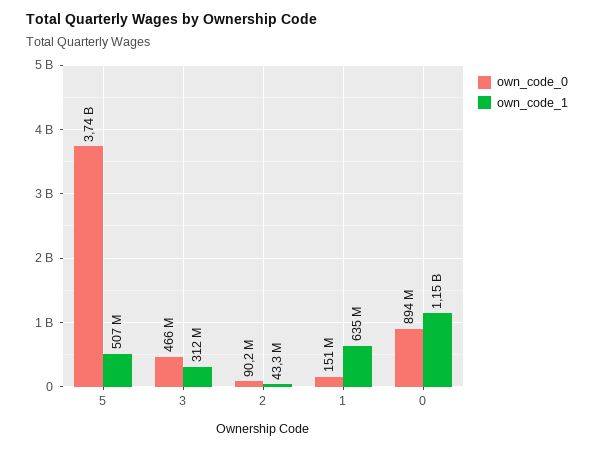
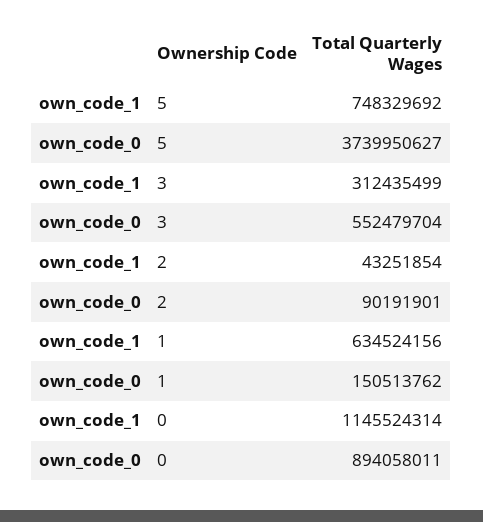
own_code_1, 5: 507000000 -> 748329692
own_code_0, 3: 466000000 -> 552479704

